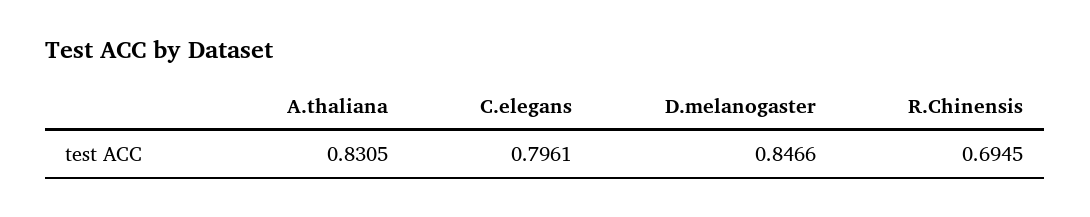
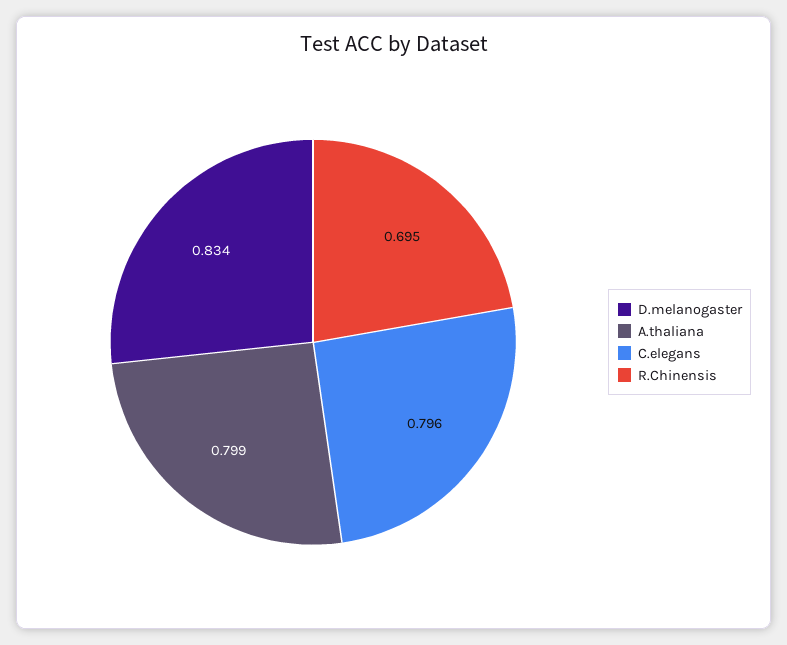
A.thaliana: 0.8305 -> 0.799
D.melanogaster: 0.8466 -> 0.834

